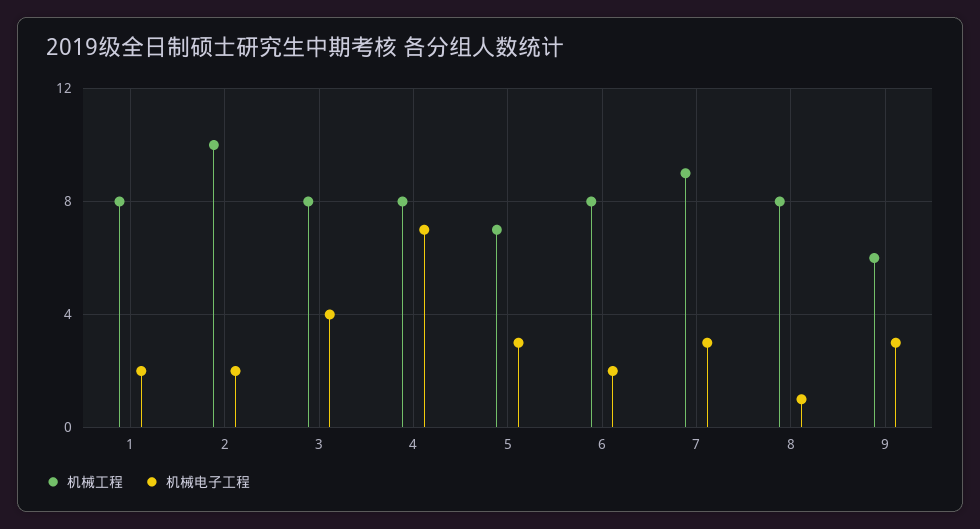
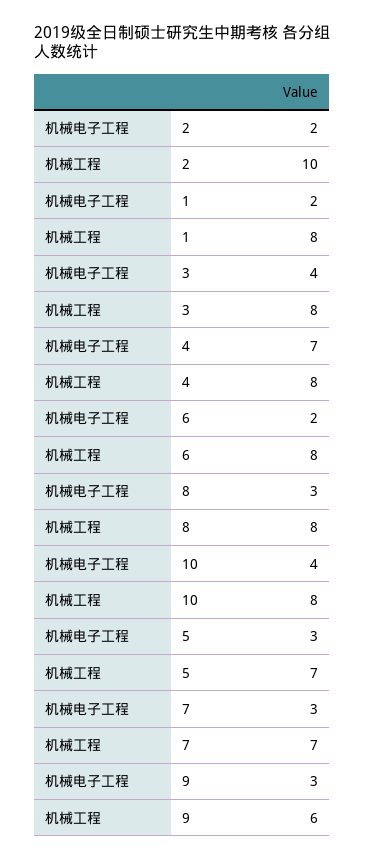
机械工程, 7: 9 -> 7
机械电子工程, 8: 1 -> 3
机械电子工程, 10: none -> 4
机械工程, 10: none -> 8

